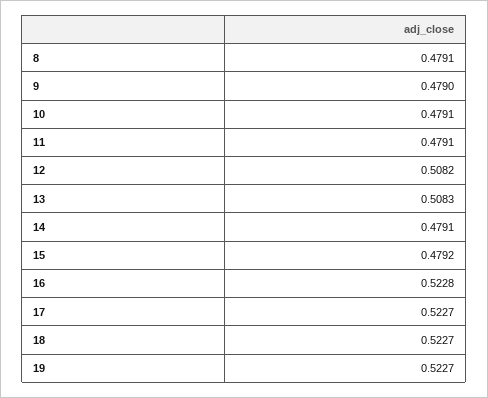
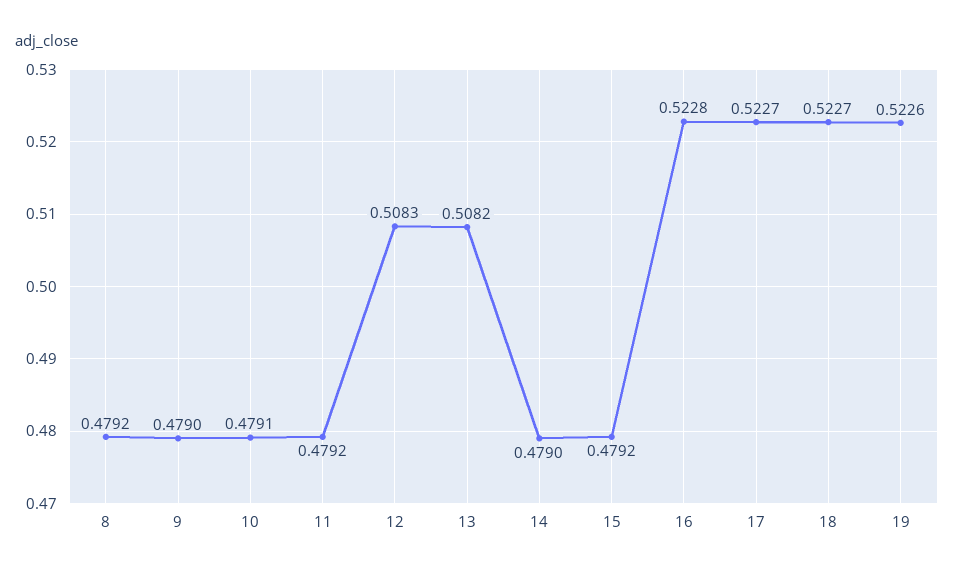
8: 0.4791 -> 0.4792
11: 0.4791 -> 0.4792
12: 0.5082 -> 0.5083
13: 0.5083 -> 0.5082
14: 0.4791 -> 0.479
19: 0.5227 -> 0.5226

